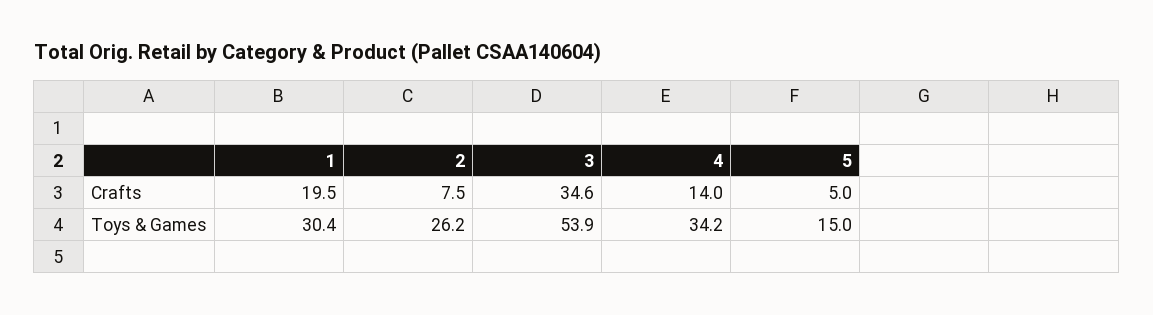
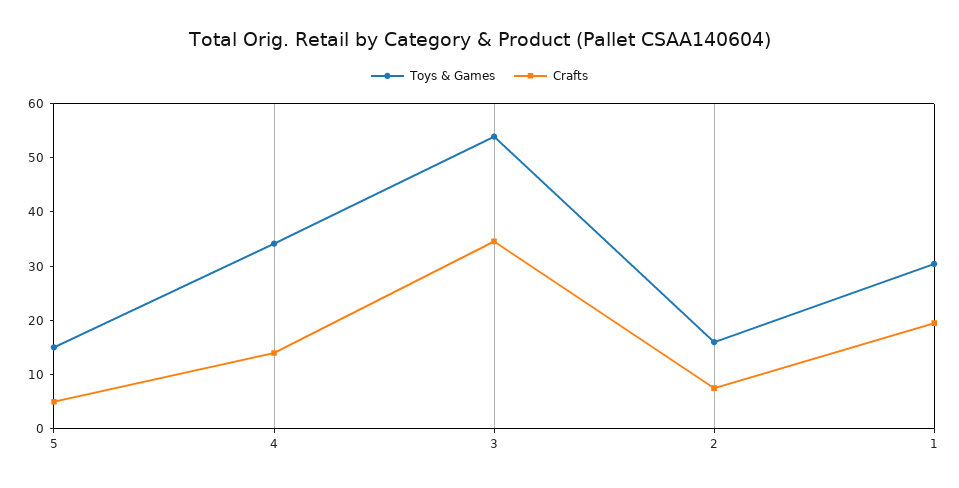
Toys & Games, 2: 26.2 -> 16

